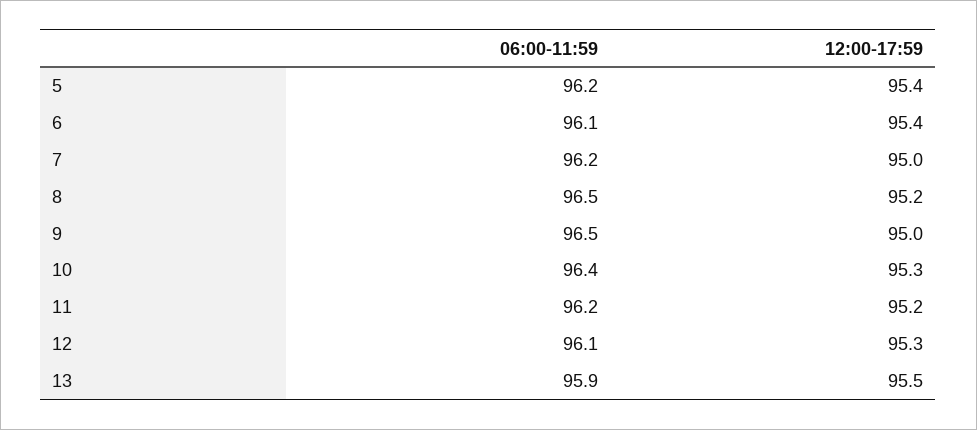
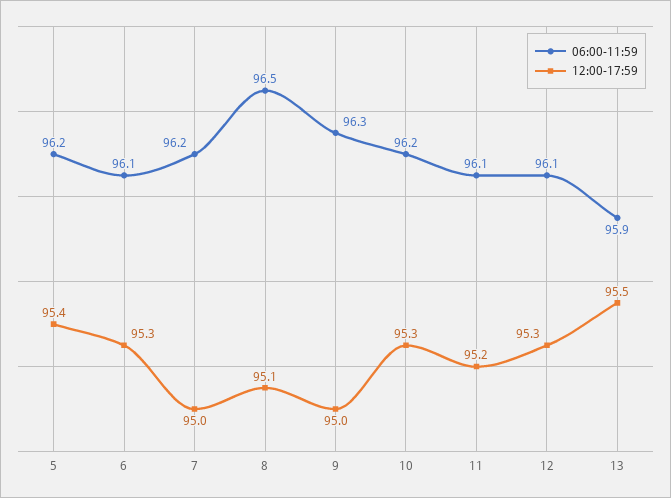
12:00-17:59, 6: 95.4 -> 95.3
12:00-17:59, 8: 95.2 -> 95.1
06:00-11:59, 9: 96.5 -> 96.3
06:00-11:59, 10: 96.4 -> 96.2
06:00-11:59, 11: 96.2 -> 96.1

